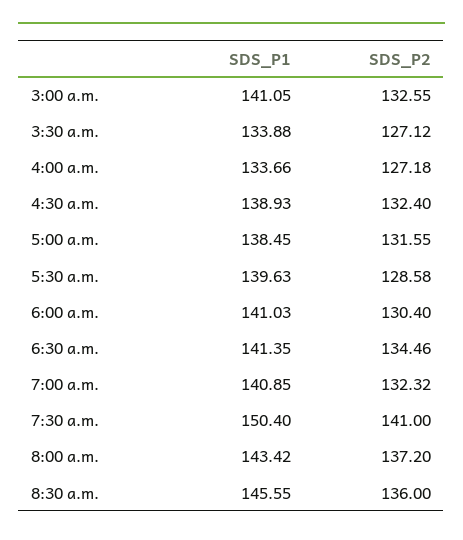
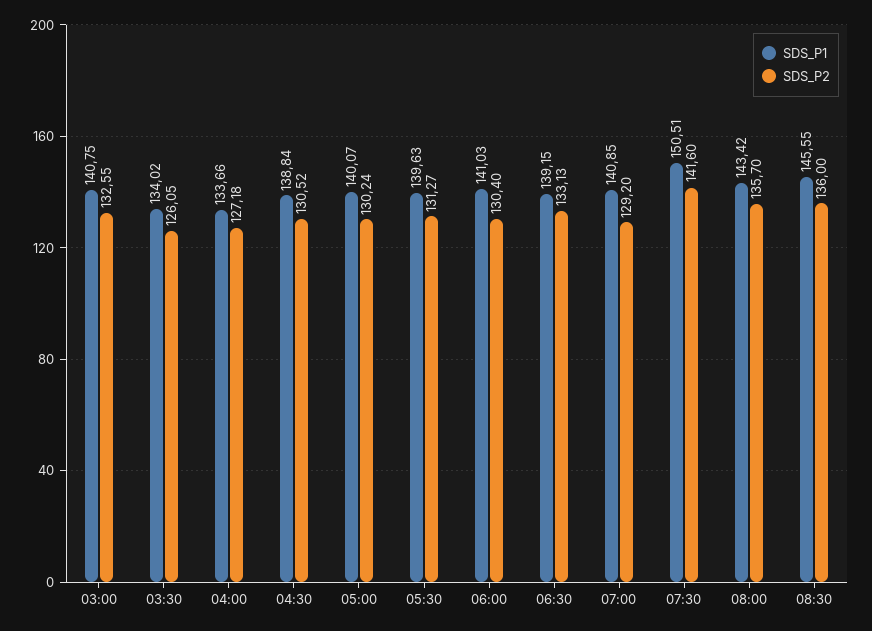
SDS_P1, 3:00 a.m.: 141.05 -> 140.75
SDS_P1, 3:30 a.m.: 133.88 -> 134.02
SDS_P2, 3:30 a.m.: 127.12 -> 126.05
SDS_P1, 4:30 a.m.: 138.93 -> 138.84
SDS_P2, 4:30 a.m.: 132.4 -> 130.52
SDS_P1, 5:00 a.m.: 138.45 -> 140.07
SDS_P2, 5:00 a.m.: 131.55 -> 130.24
SDS_P2, 5:30 a.m.: 128.58 -> 131.27
SDS_P1, 6:30 a.m.: 141.35 -> 139.15
SDS_P2, 6:30 a.m.: 134.46 -> 133.13
SDS_P2, 7:00 a.m.: 132.32 -> 129.2
SDS_P1, 7:30 a.m.: 150.4 -> 150.51
SDS_P2, 7:30 a.m.: 141 -> 141.6
SDS_P2, 8:00 a.m.: 137.2 -> 135.7

